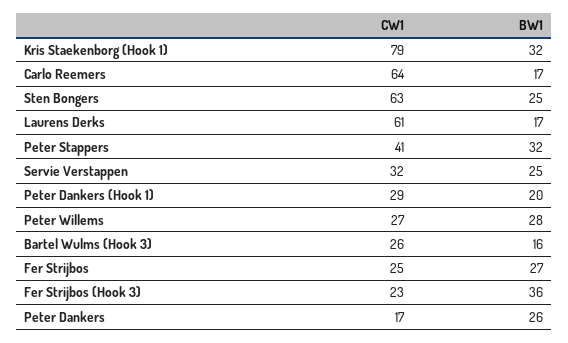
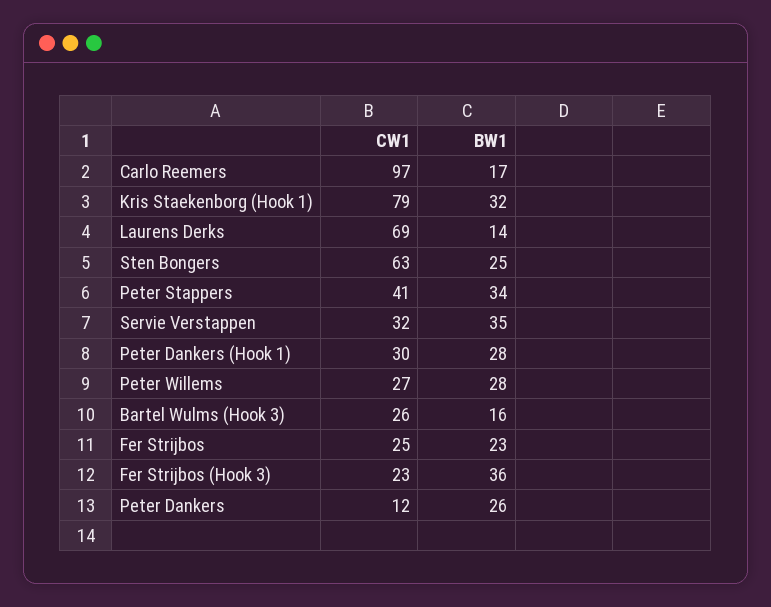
CW1, Carlo Reemers: 64 -> 97
CW1, Laurens Derks: 61 -> 69
BW1, Laurens Derks: 17 -> 14
BW1, Peter Stappers: 32 -> 34
BW1, Servie Verstappen: 25 -> 35
CW1, Peter Dankers (Hook 1): 29 -> 30
BW1, Peter Dankers (Hook 1): 20 -> 28
BW1, Fer Strijbos: 27 -> 23
CW1, Peter Dankers: 17 -> 12

